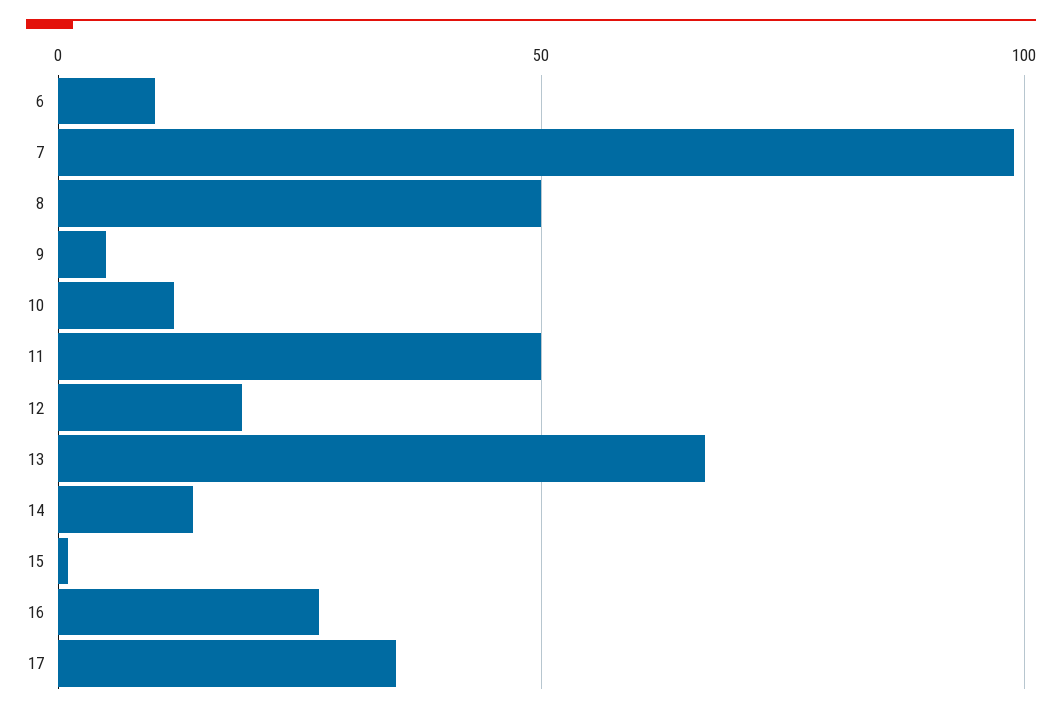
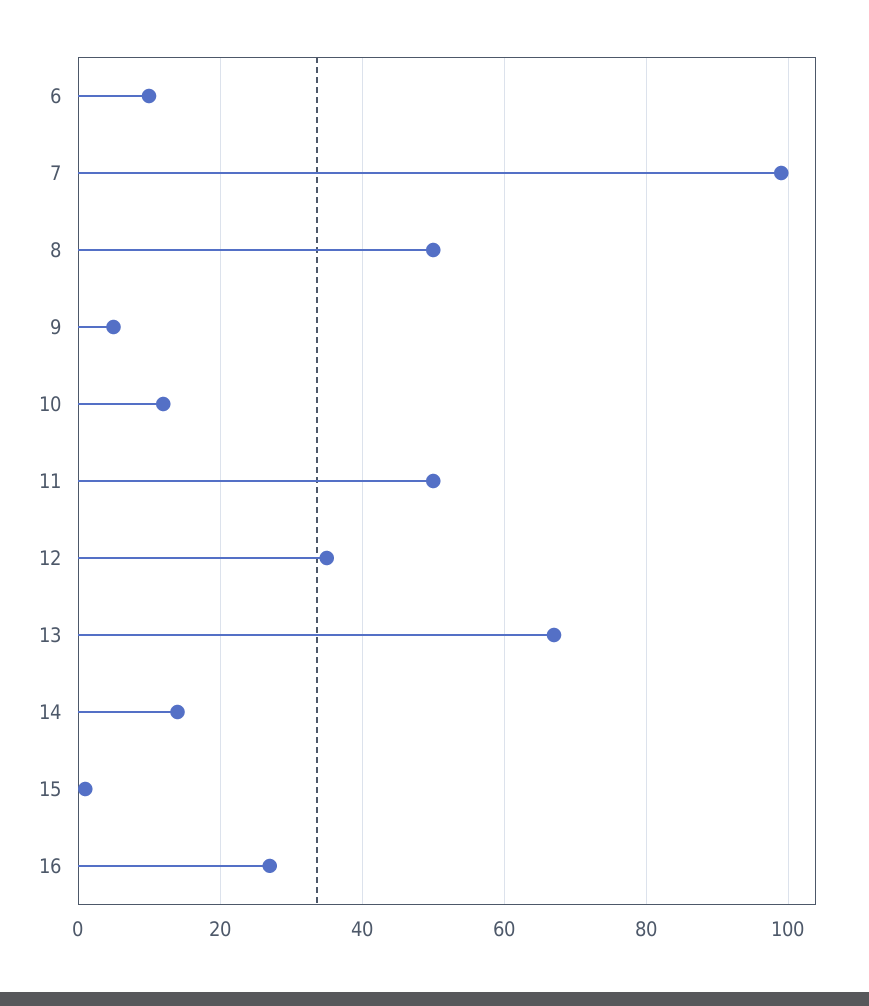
12: 20 -> 35
17: 35 -> none

